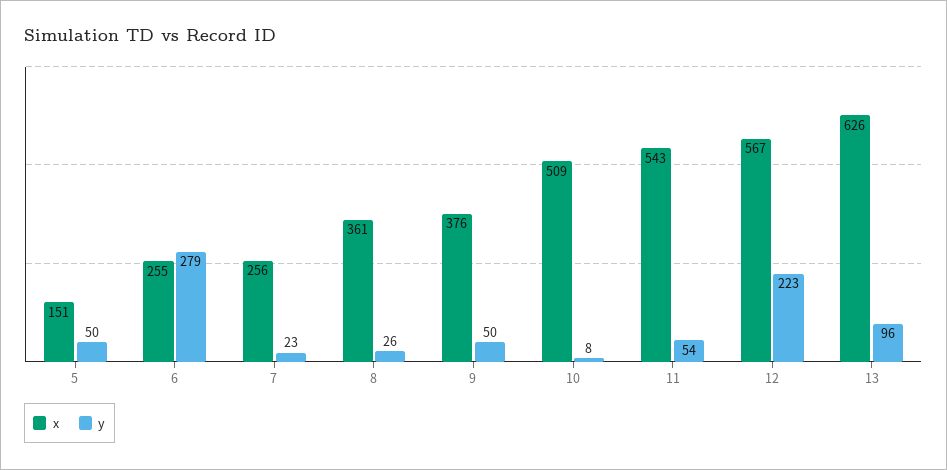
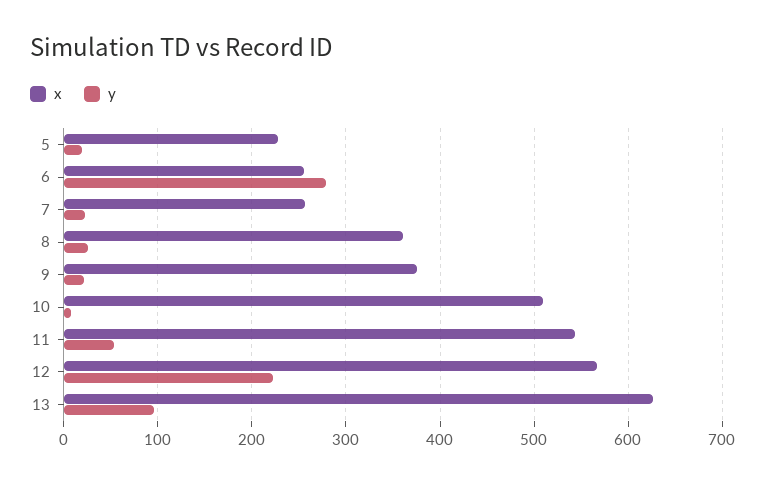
x, 5: 151 -> 230
y, 5: 50 -> 20
y, 9: 50 -> 20

